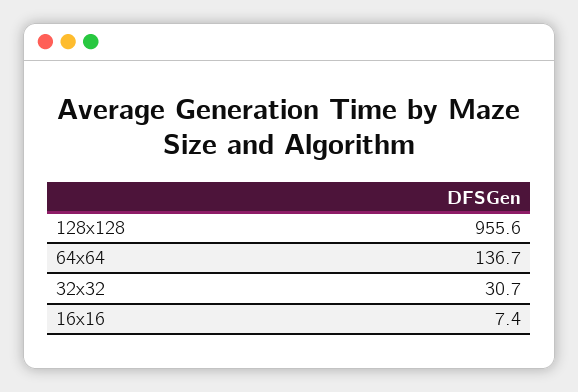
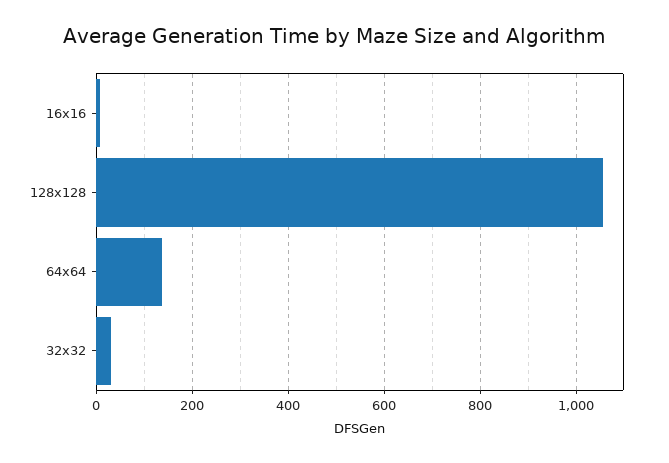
128x128: 955.6 -> 1060

